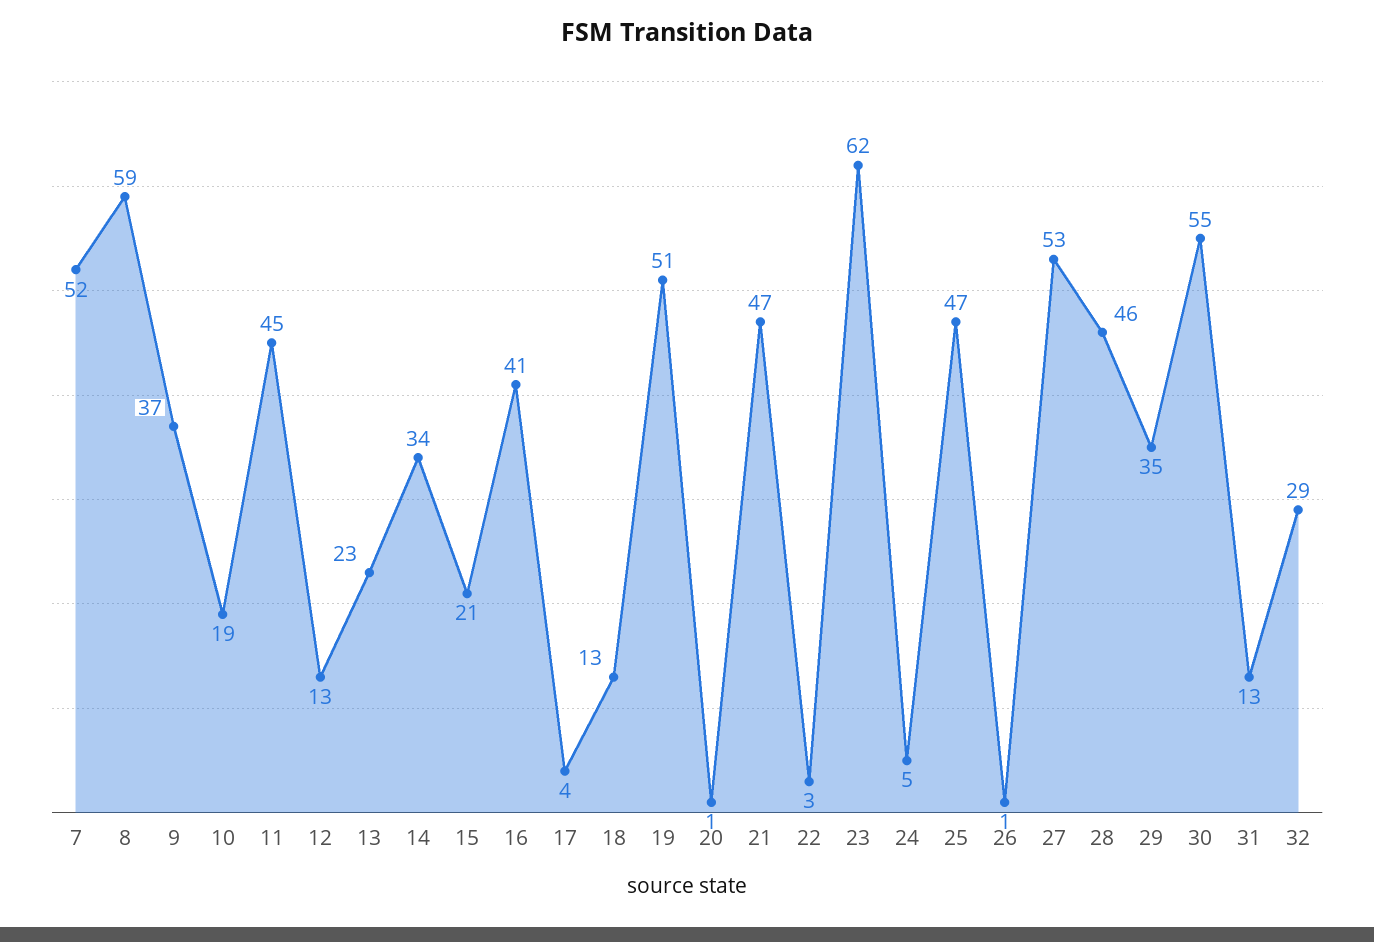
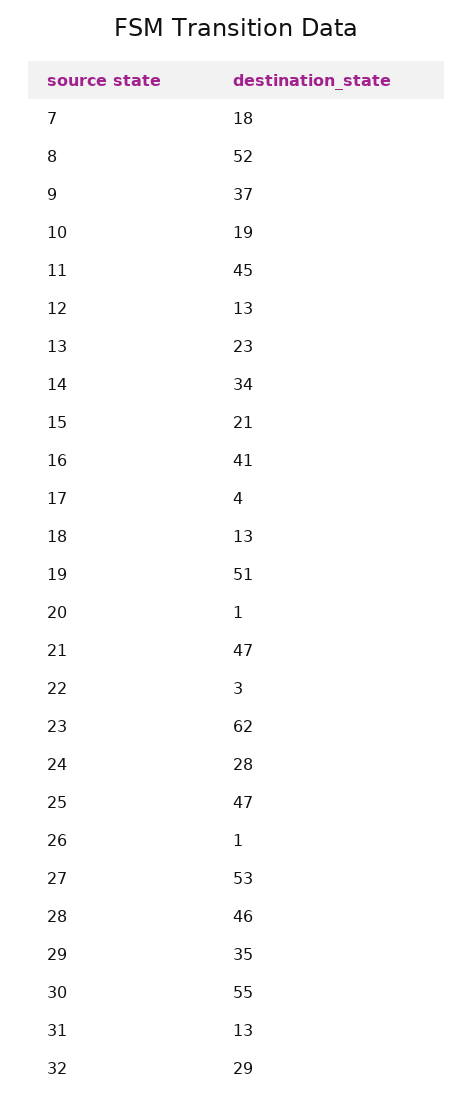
7: 52 -> 18
8: 59 -> 52
24: 5 -> 28

